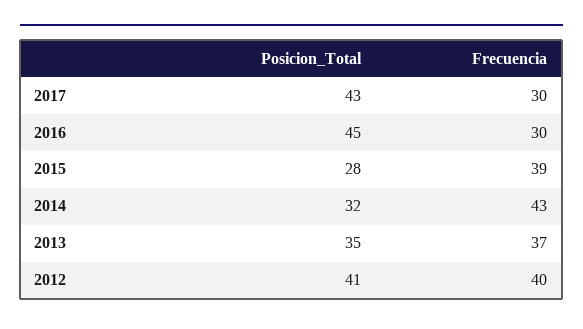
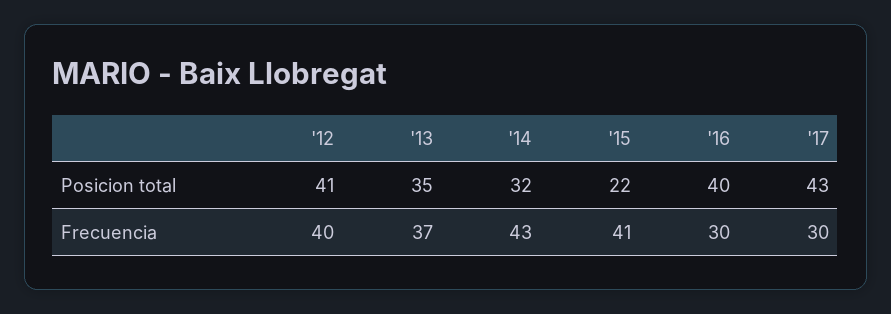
Posicion_Total, 2016: 45 -> 40
Posicion_Total, 2015: 28 -> 22
Frecuencia, 2015: 39 -> 41

